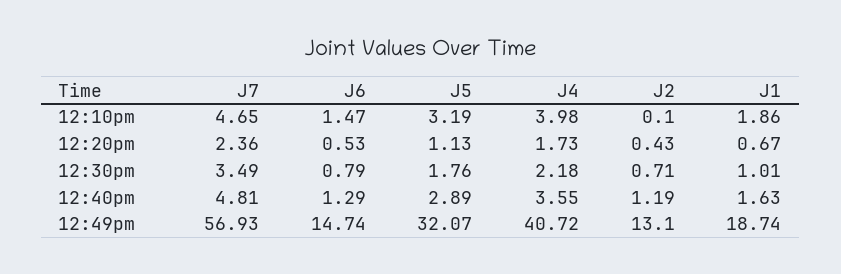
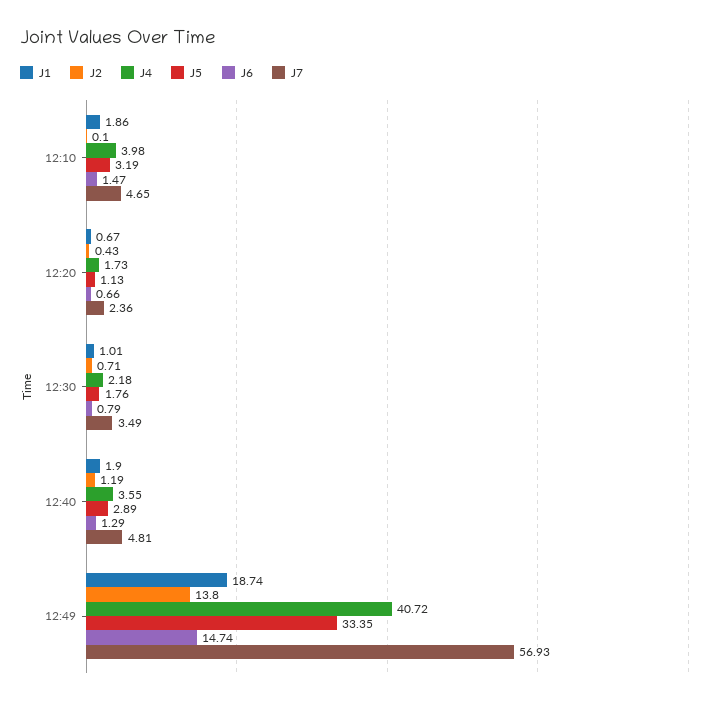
J6, 12:20pm: 0.53 -> 0.66
J1, 12:40pm: 1.63 -> 1.9
J5, 12:49pm: 32.07 -> 33.35
J2, 12:49pm: 13.1 -> 13.8

